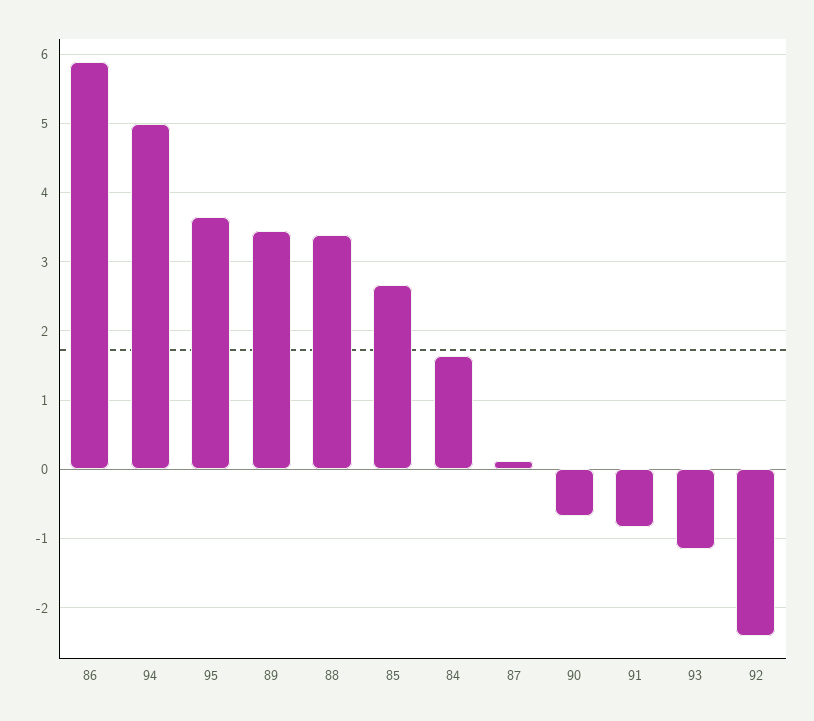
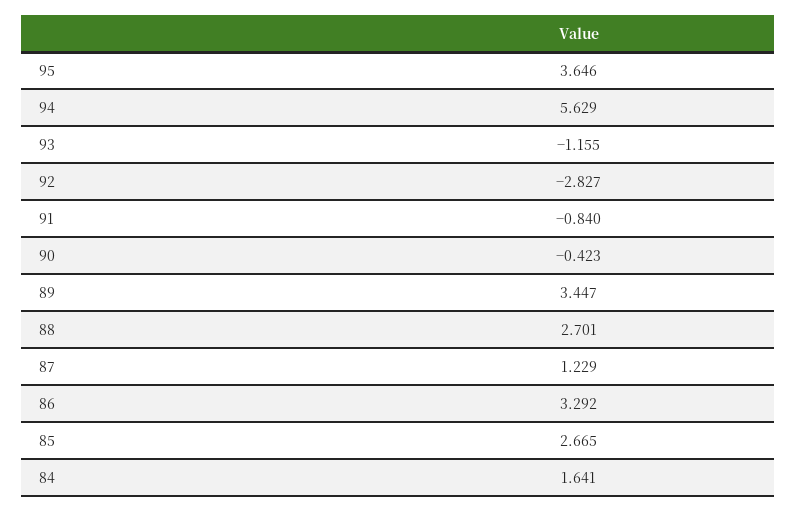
86: 5.9 -> 3.292
94: 5 -> 5.629
88: 3.4 -> 2.701
87: 0.1 -> 1.229
90: -0.7 -> -0.423
92: -2.4 -> -2.827

